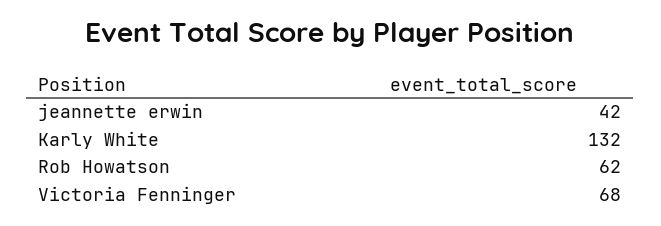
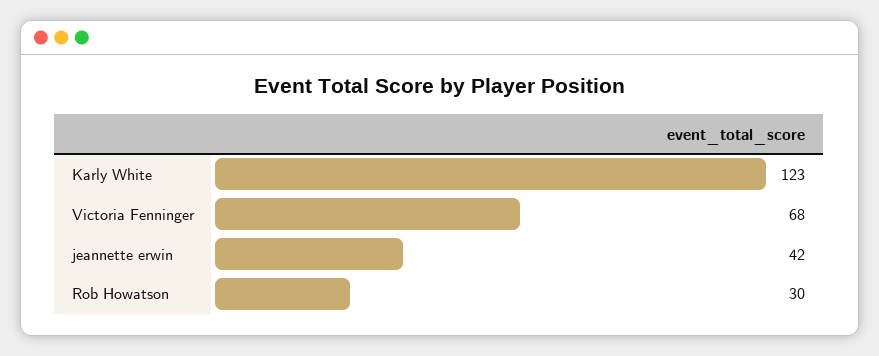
Karly White: 132 -> 123
Rob Howatson: 62 -> 30

